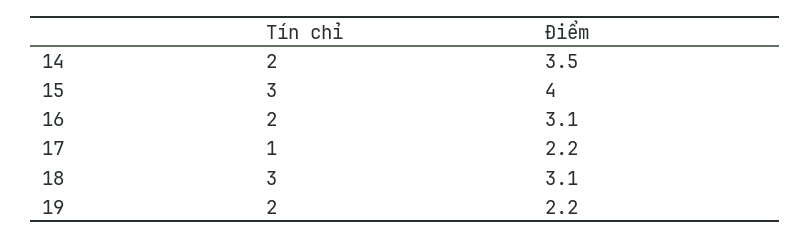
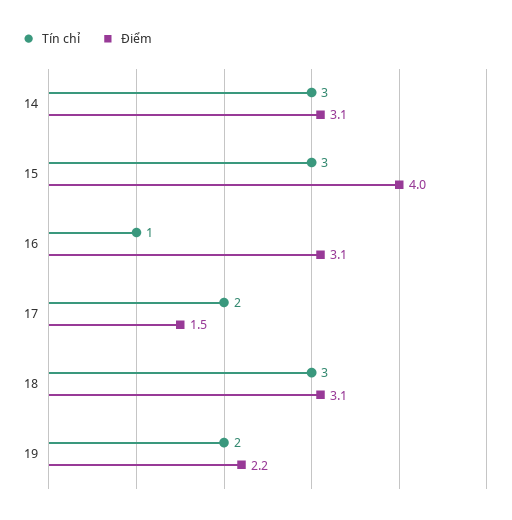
Tín chỉ, 14: 2 -> 3
Điểm, 14: 3.5 -> 3.1
Tín chỉ, 16: 2 -> 1
Tín chỉ, 17: 1 -> 2
Điểm, 17: 2.2 -> 1.5

